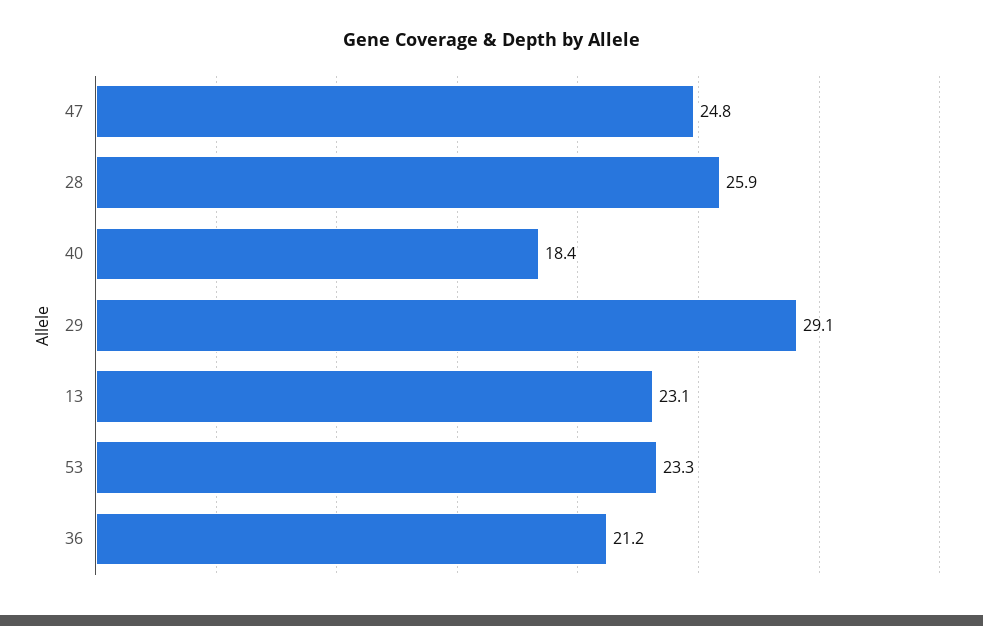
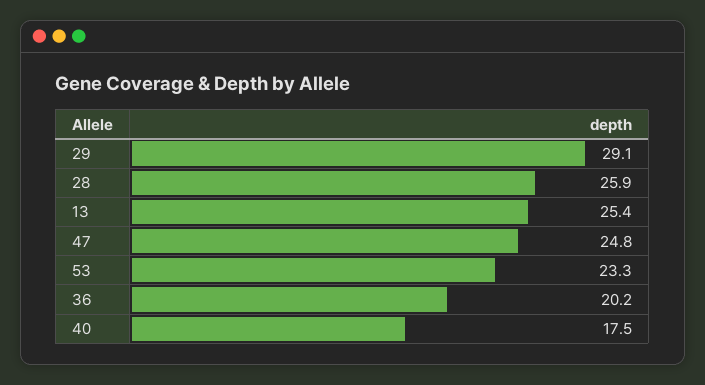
40: 18.4 -> 17.5
13: 23.1 -> 25.4
36: 21.2 -> 20.2

